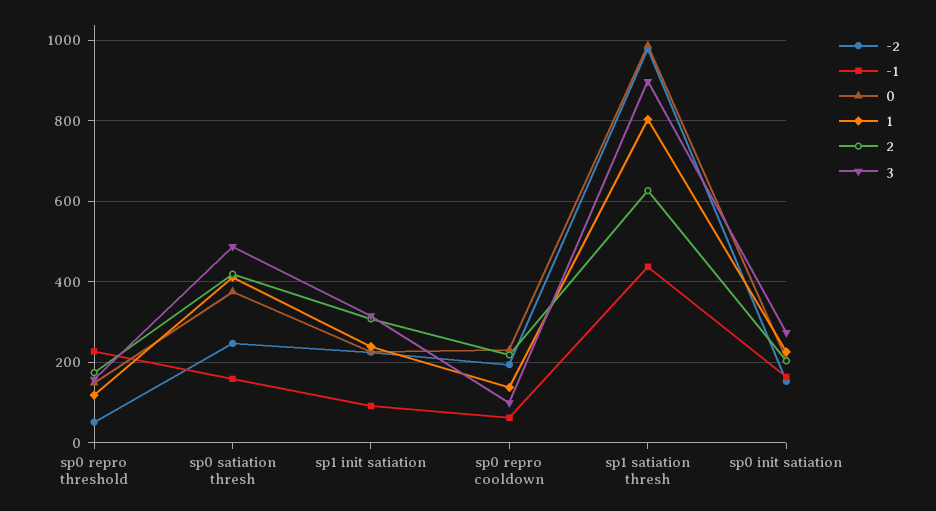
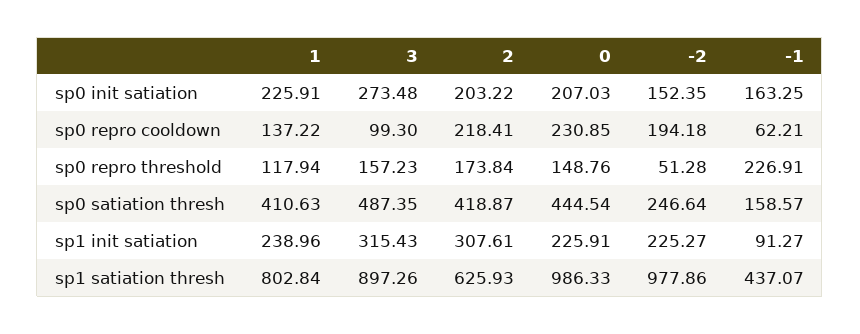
0, sp0 satiation thresh: 380 -> 444.54

